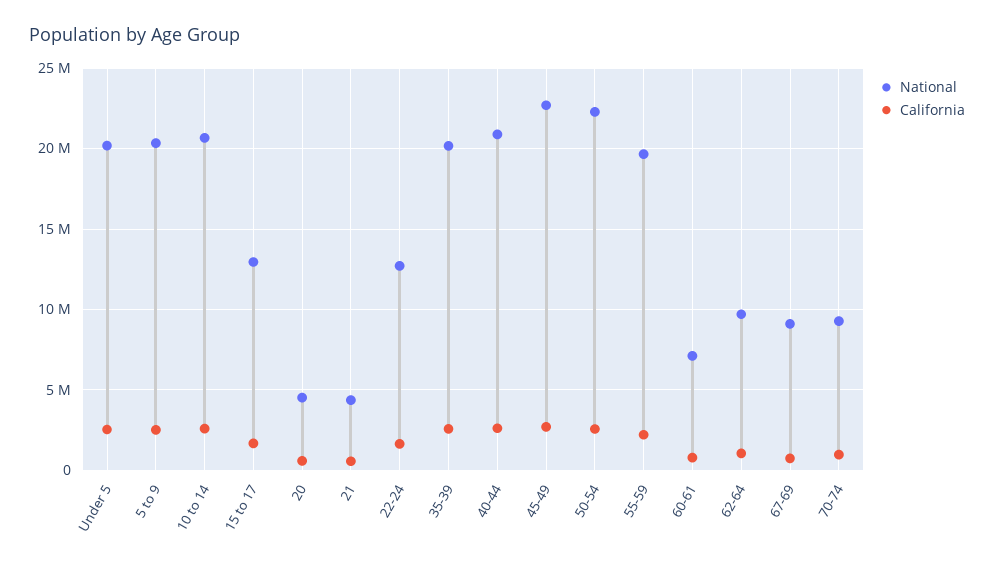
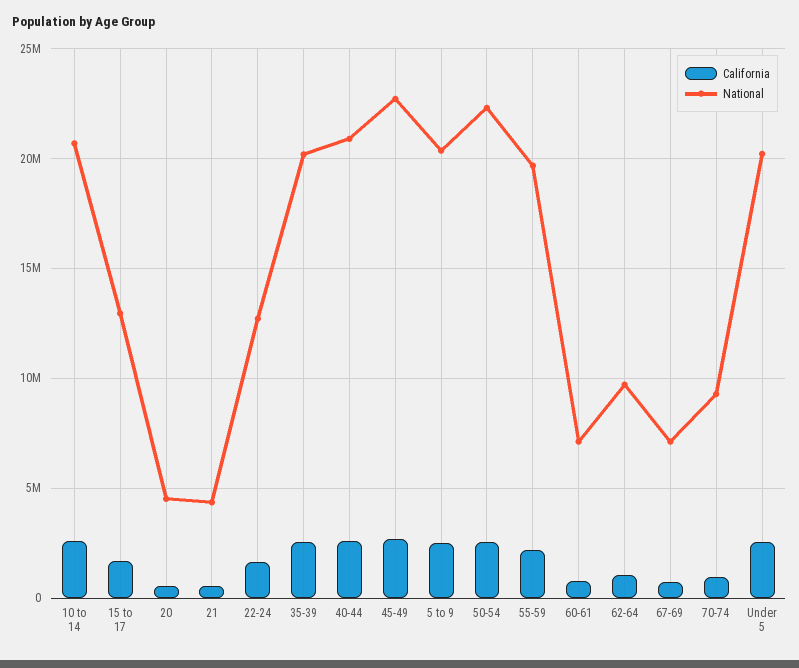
National, 67-69: 9000000 -> 7000000

